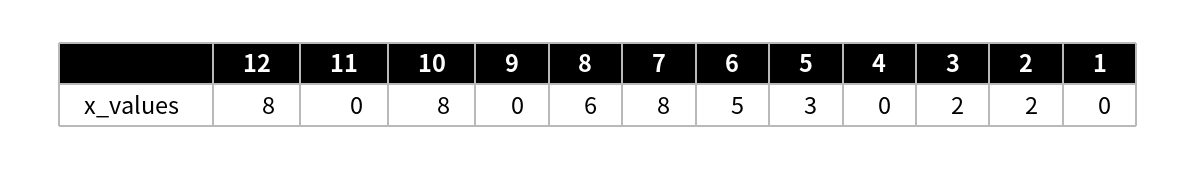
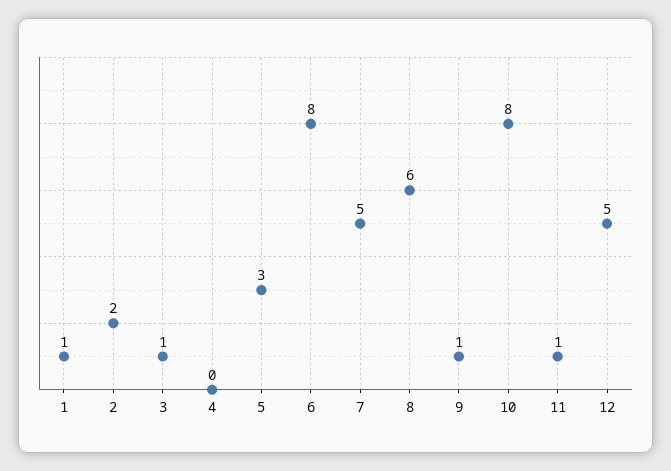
12: 8 -> 5
11: 0 -> 1
9: 0 -> 1
7: 8 -> 5
6: 5 -> 8
3: 2 -> 1
1: 0 -> 1

